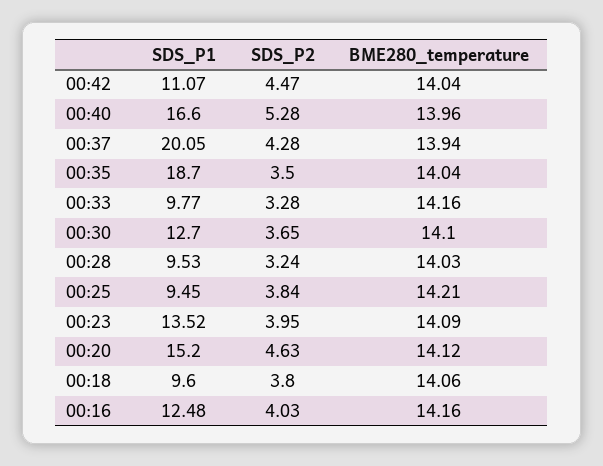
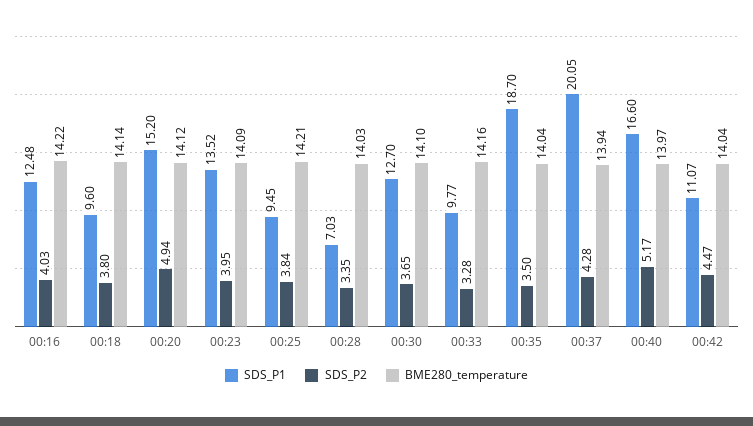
SDS_P2, 00:40: 5.28 -> 5.17
BME280_temperature, 00:40: 13.96 -> 13.97
SDS_P1, 00:28: 9.53 -> 7.03
SDS_P2, 00:28: 3.24 -> 3.35
SDS_P2, 00:20: 4.63 -> 4.94
BME280_temperature, 00:18: 14.06 -> 14.14
BME280_temperature, 00:16: 14.16 -> 14.22

